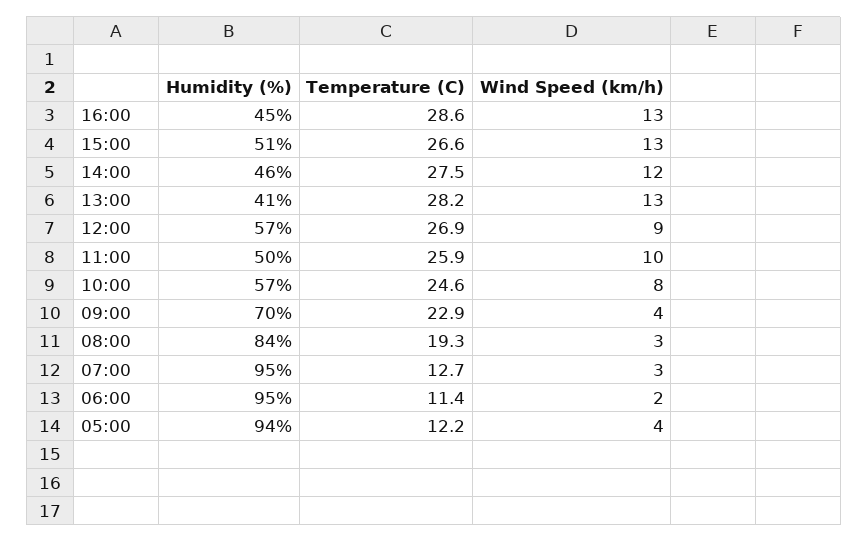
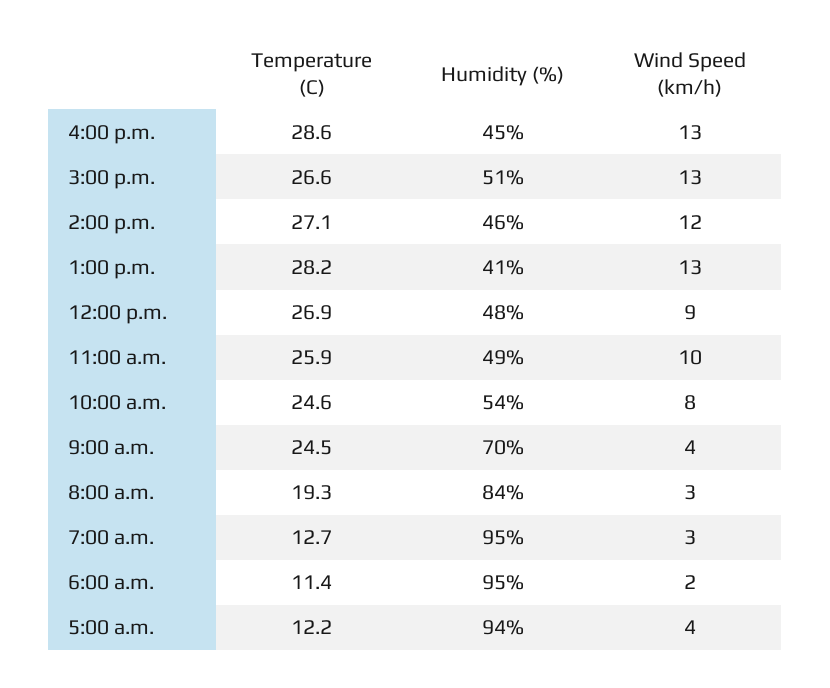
Temperature (C), 14:00: 27.5 -> 27.1
Humidity (%), 12:00: 57 -> 48
Humidity (%), 11:00: 50 -> 49
Humidity (%), 10:00: 57 -> 54
Temperature (C), 09:00: 22.9 -> 24.5

